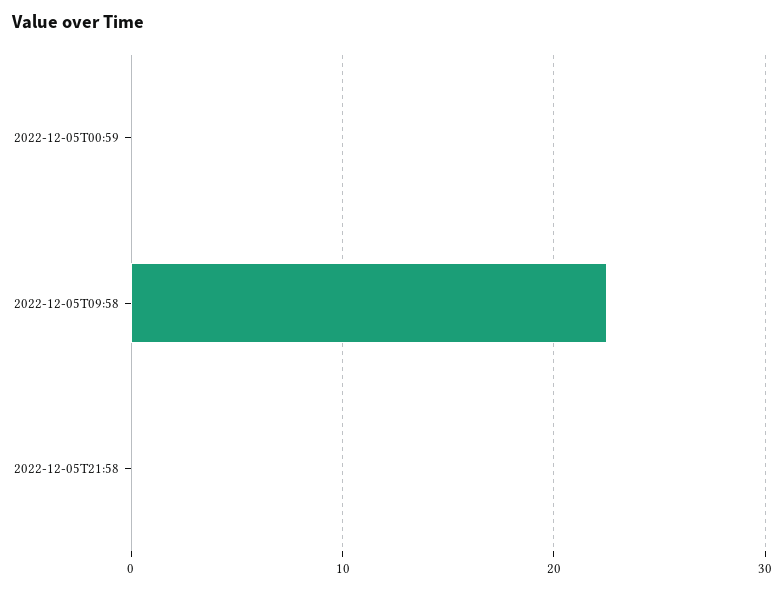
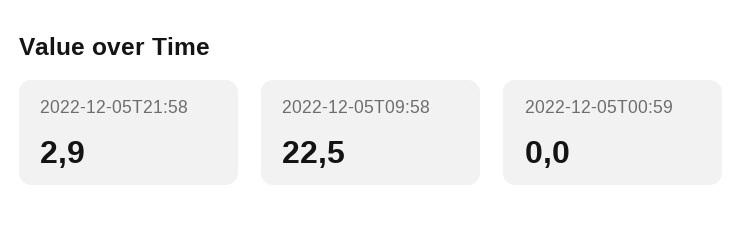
2022-12-05T21:58: 0 -> 2.9

